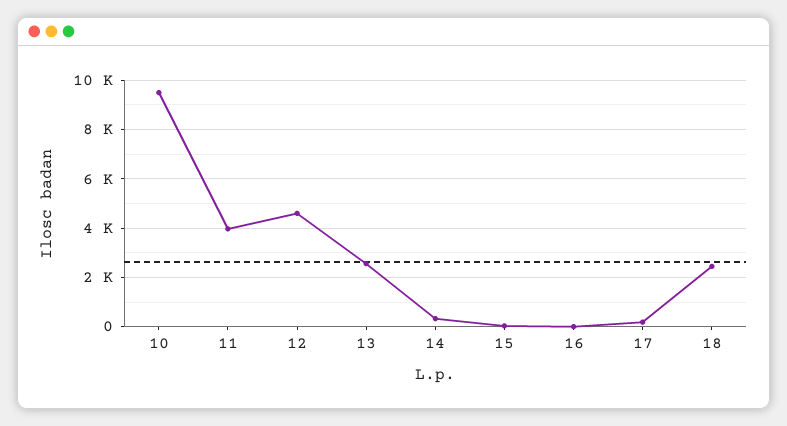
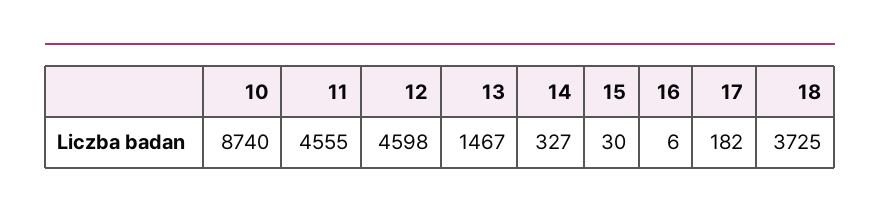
10: 9500 -> 8740
11: 4000 -> 4555
13: 2500 -> 1467
18: 2500 -> 3725

